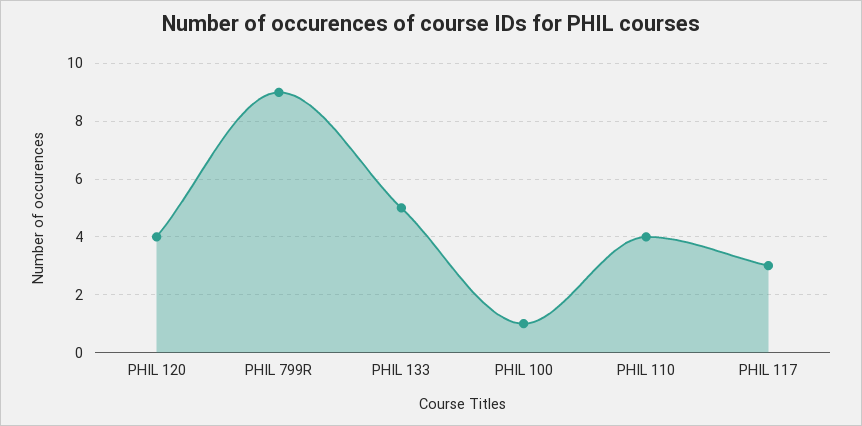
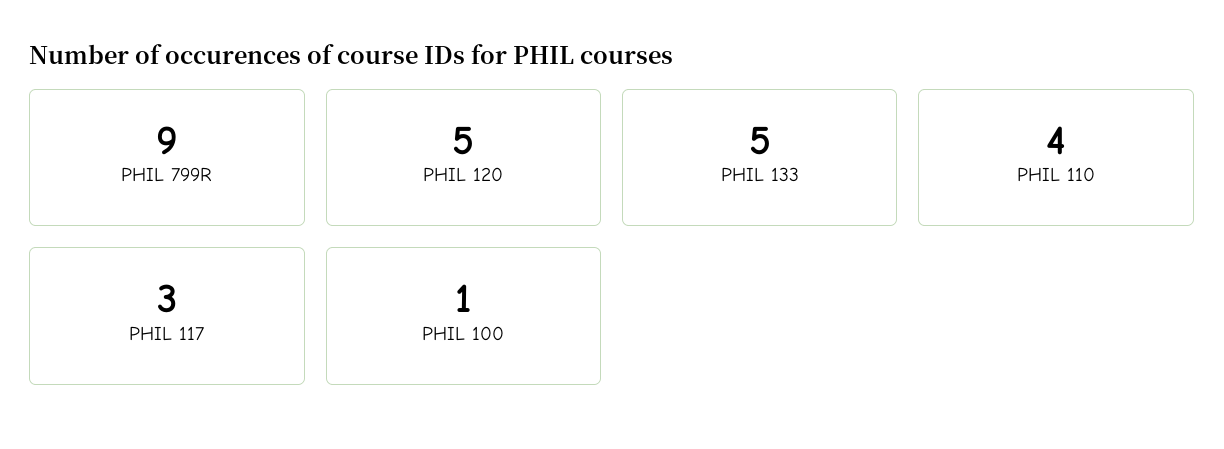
PHIL 120: 4 -> 5

